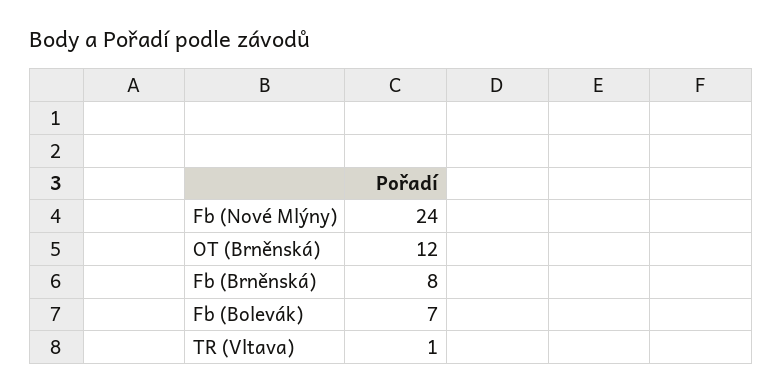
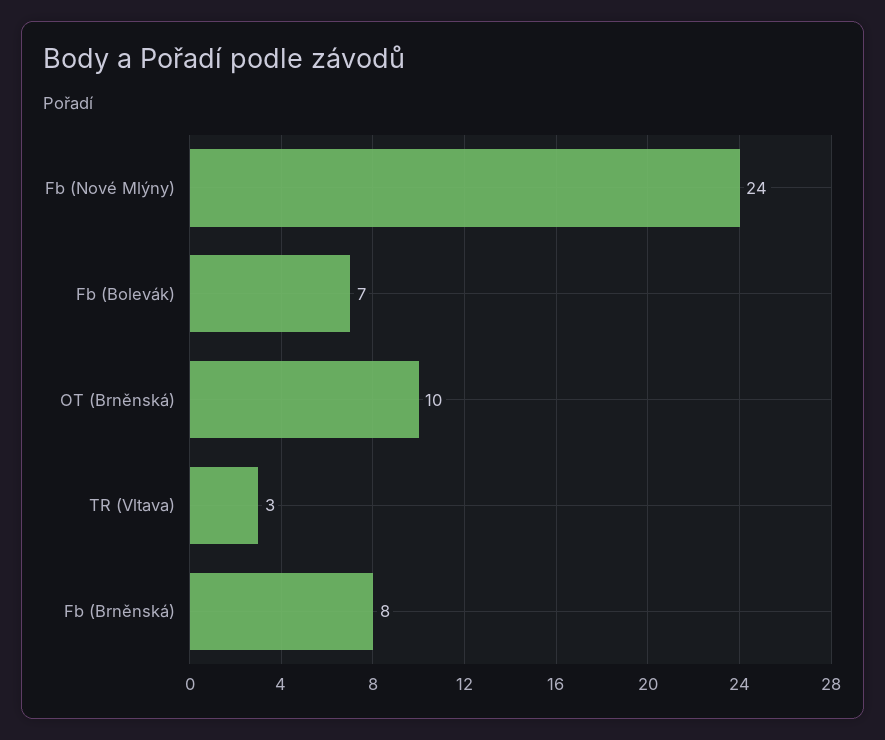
OT (Brněnská): 12 -> 10
TR (Vltava): 1 -> 3

